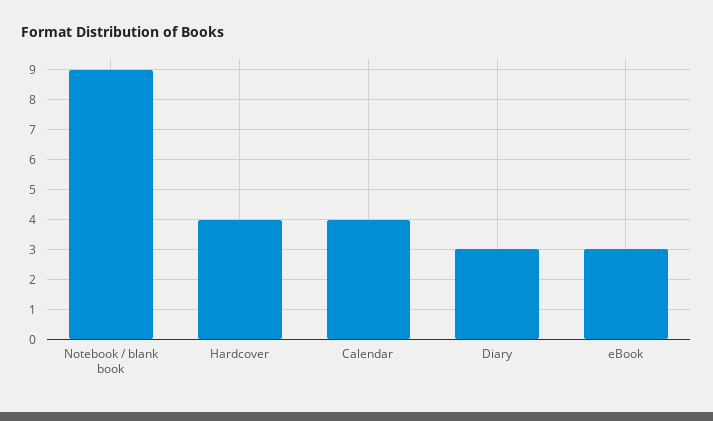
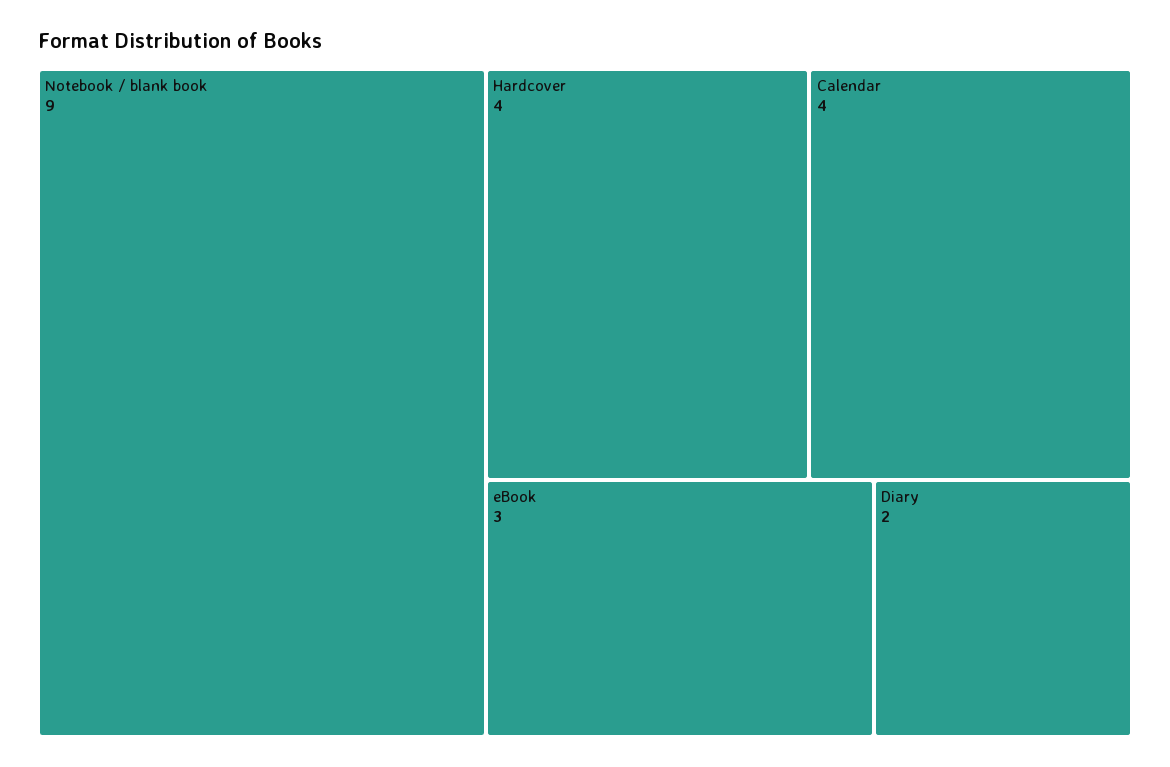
Diary: 3 -> 2

